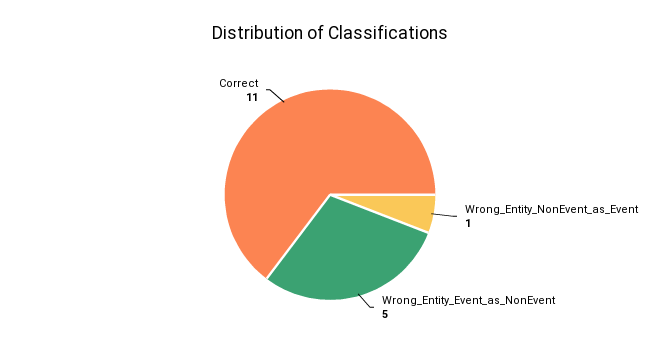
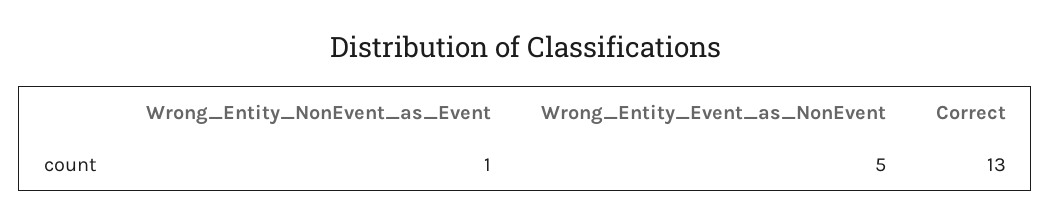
Correct: 11 -> 13

